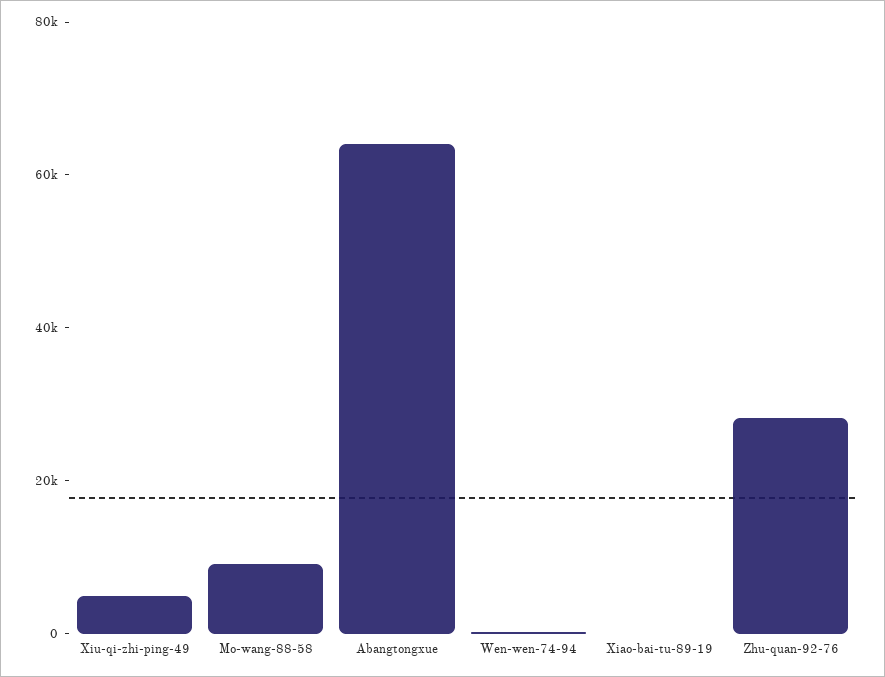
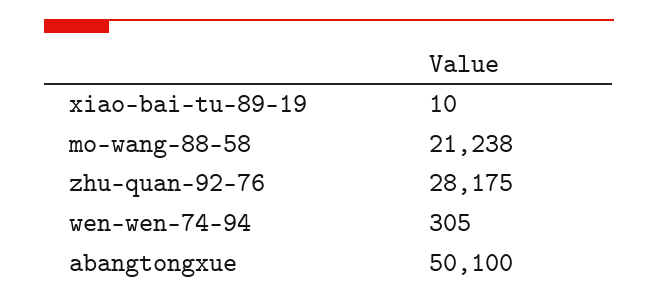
Xiu-qi-zhi-ping-49: 5000 -> none
Mo-wang-88-58: 10000 -> 21238
Abangtongxue: 65000 -> 50100

